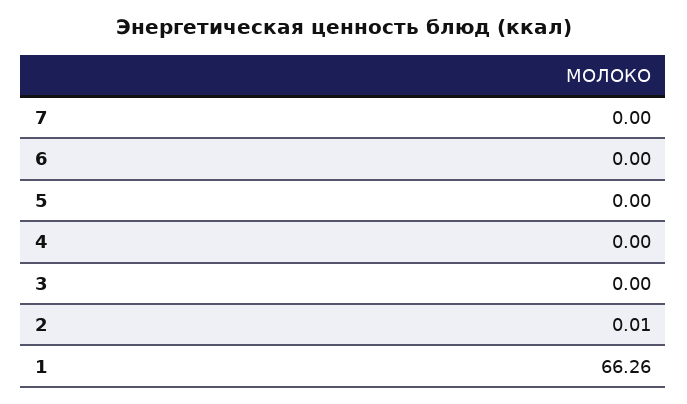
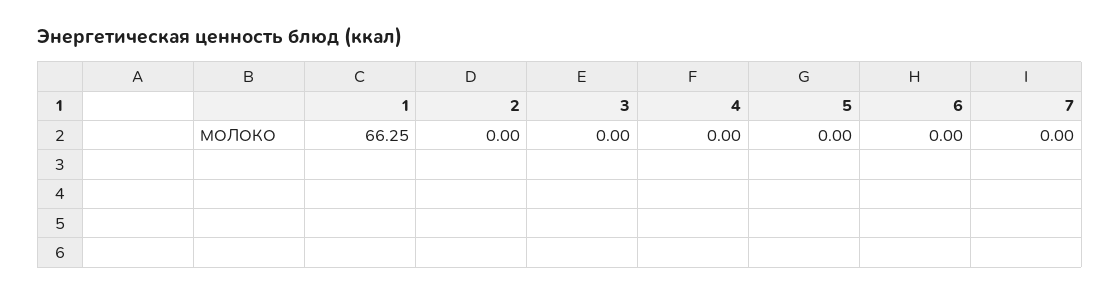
2: 0.01 -> 0
1: 66.26 -> 66.25

